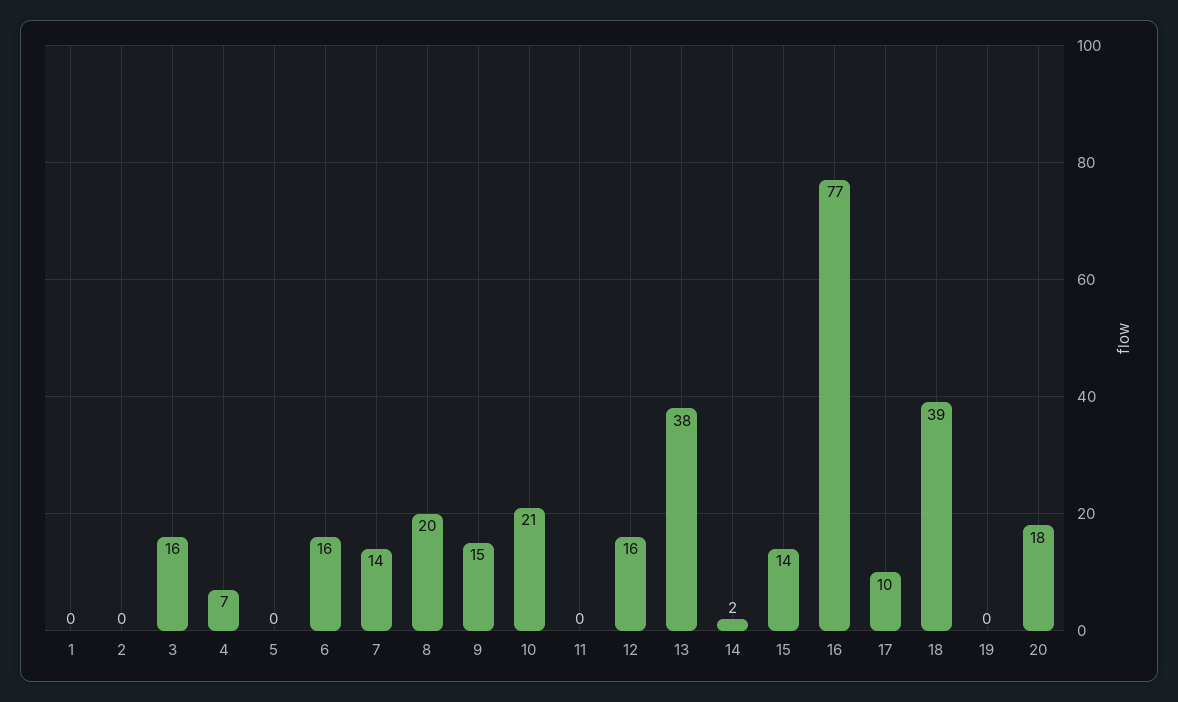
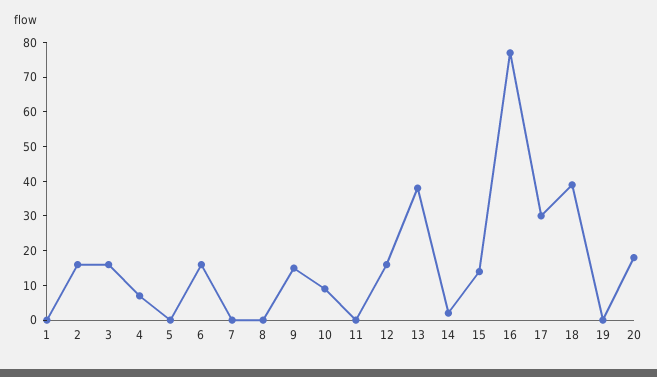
2: 0 -> 15
7: 14 -> 0
8: 20 -> 0
10: 21 -> 10
17: 10 -> 30

